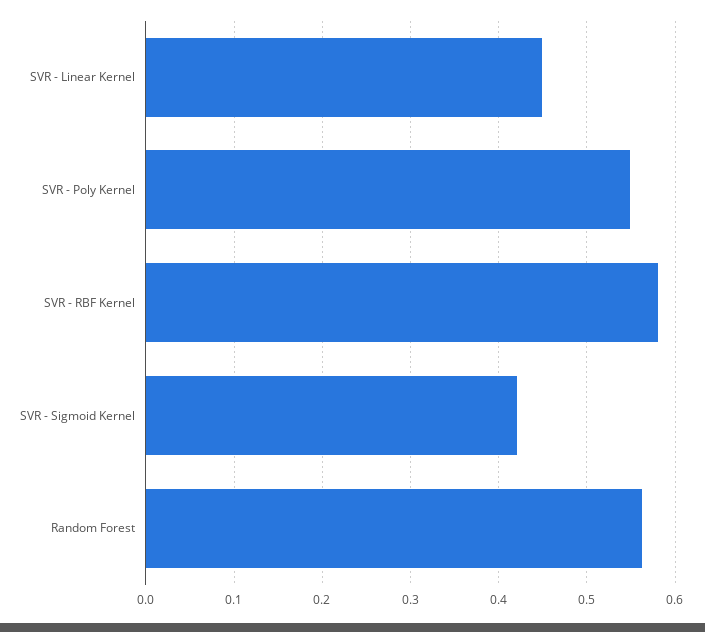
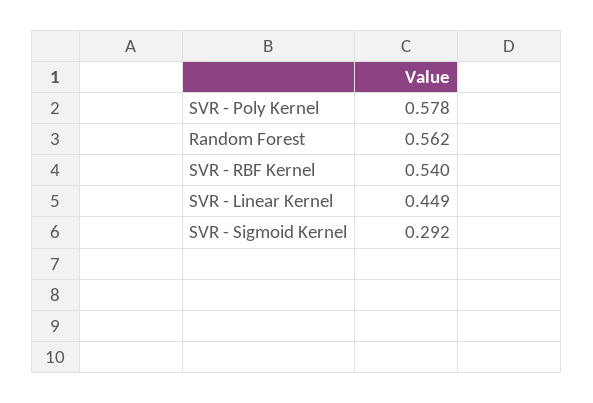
SVR - Poly Kernel: 0.55 -> 0.578
SVR - RBF Kernel: 0.58 -> 0.54
SVR - Sigmoid Kernel: 0.42 -> 0.292

